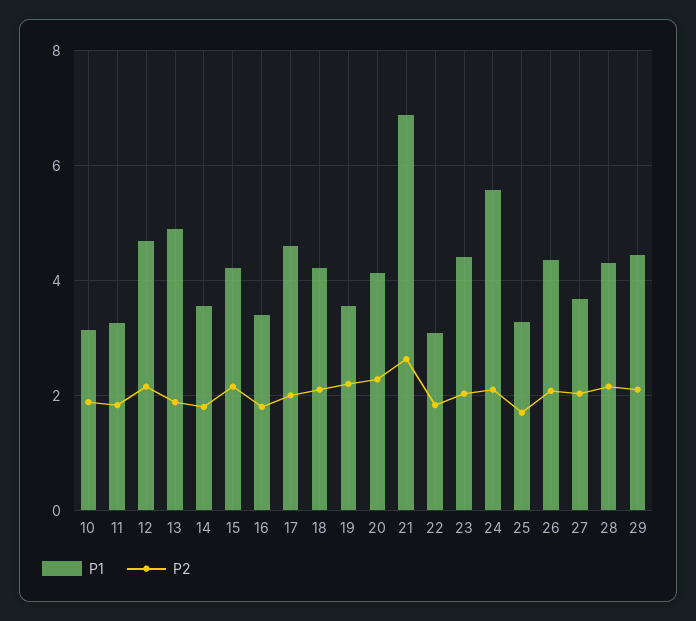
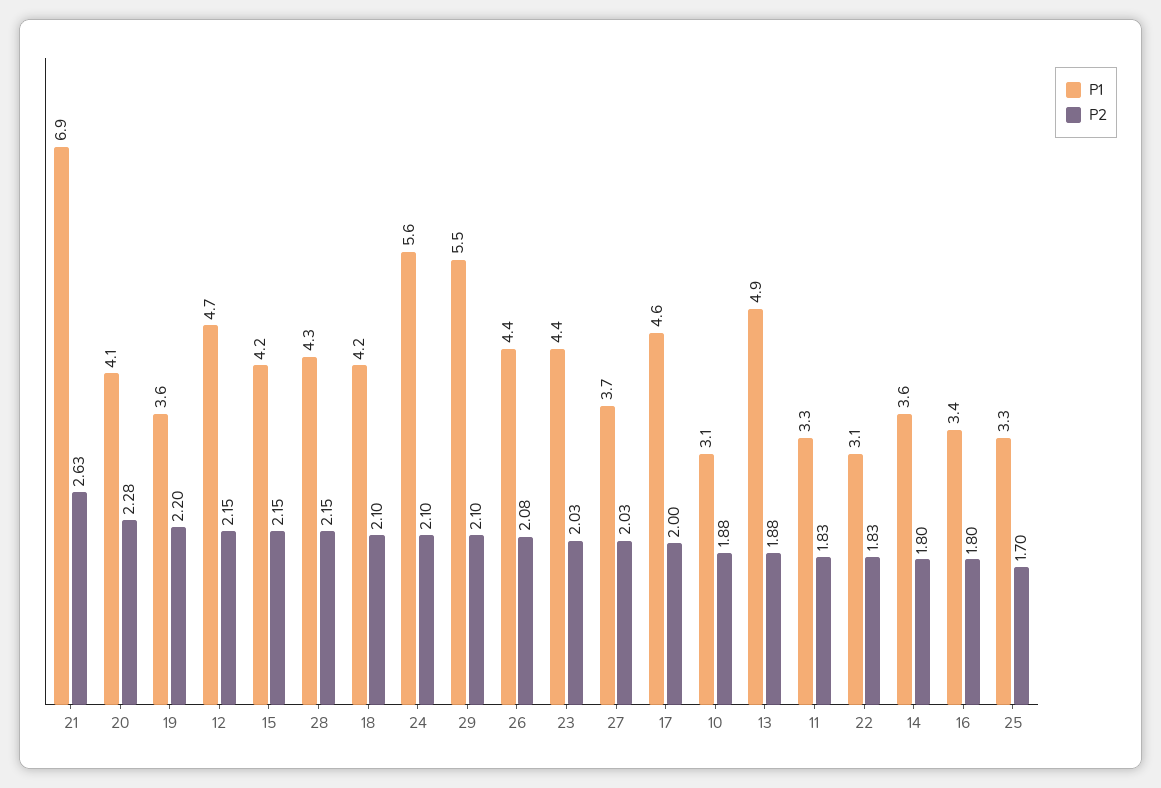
P1, 29: 4.4 -> 5.5

